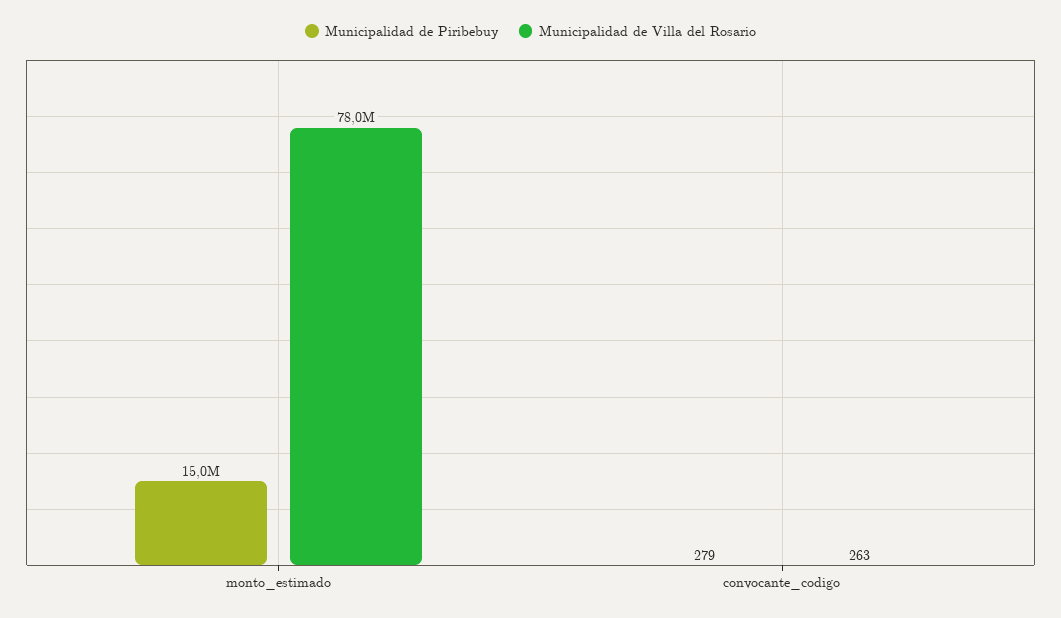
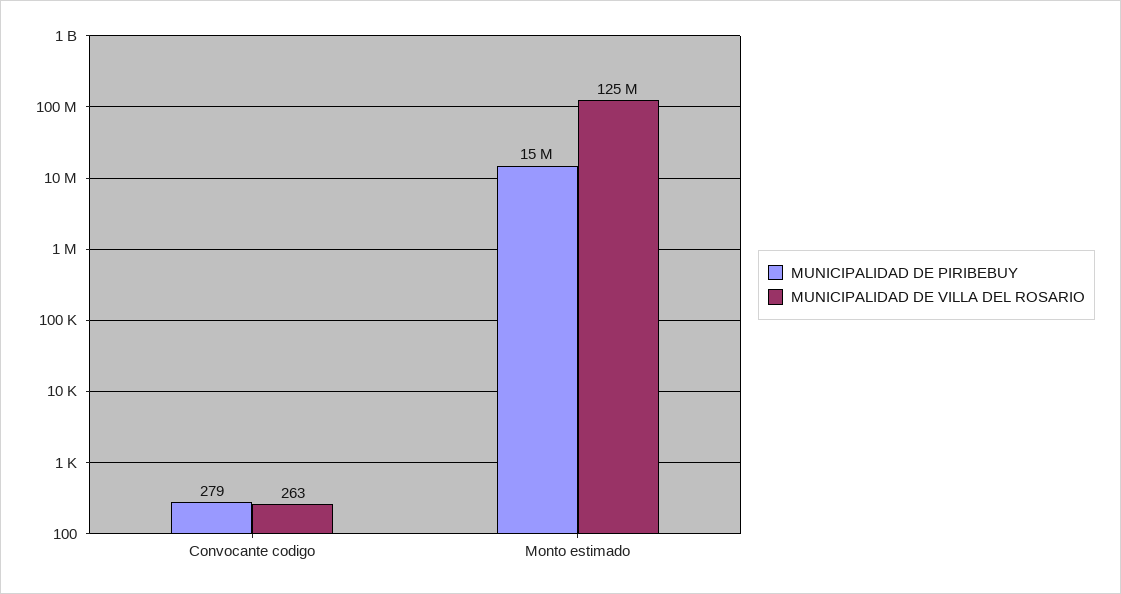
Municipalidad de Villa del Rosario, monto_estimado: 78000000 -> 125000000

